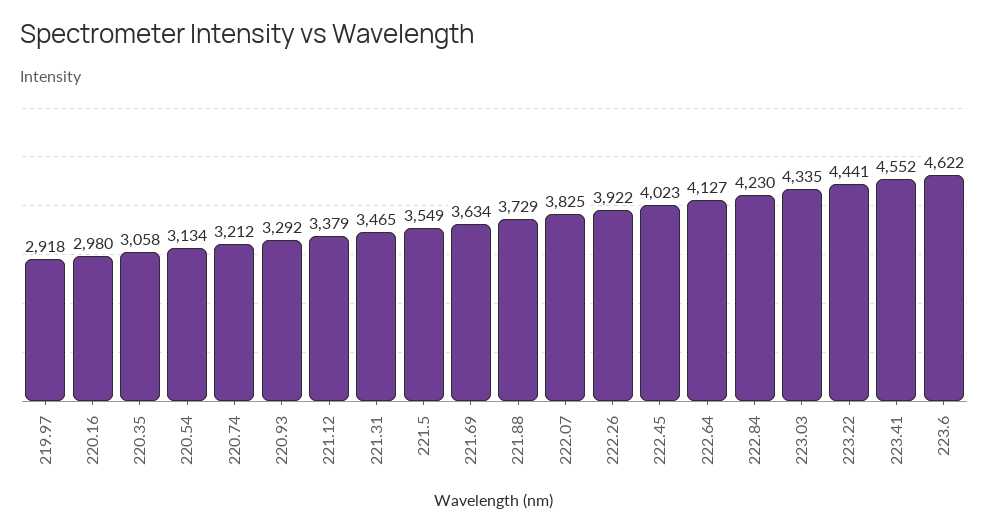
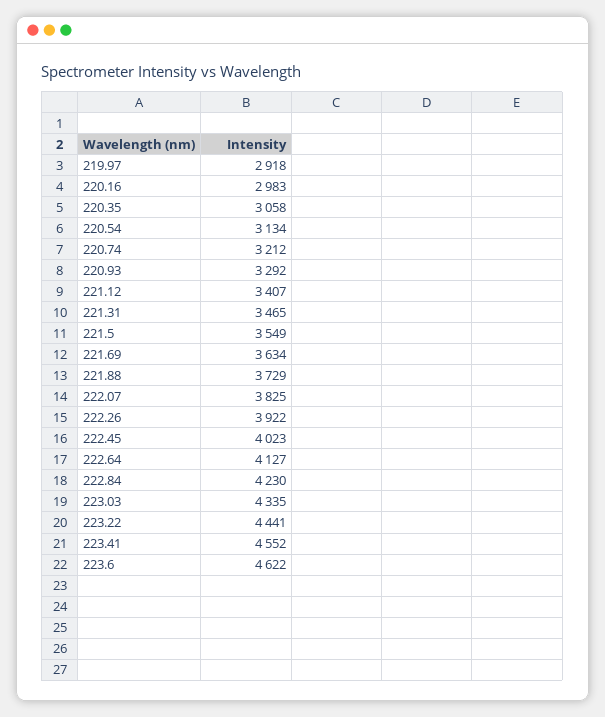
220.16: 2980 -> 2983
221.12: 3379 -> 3407

